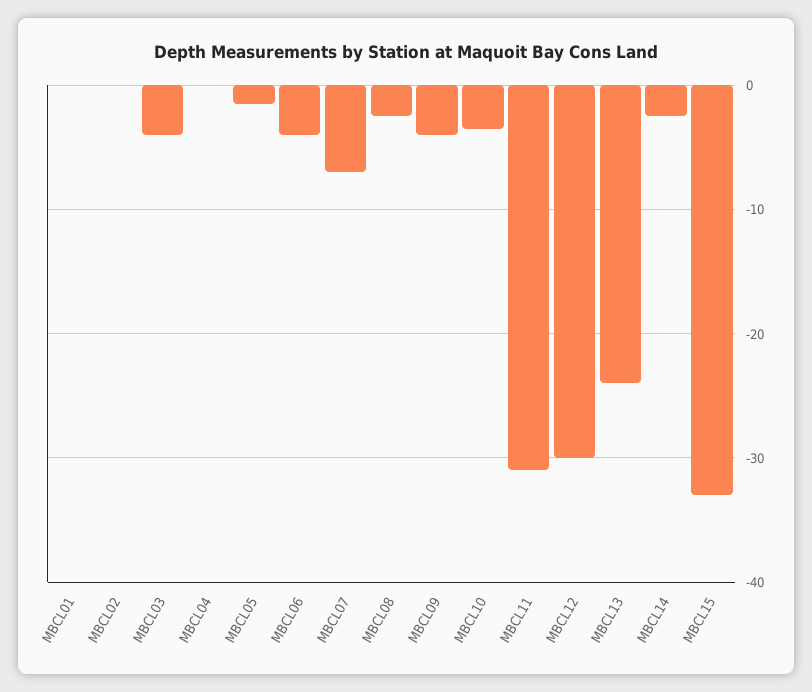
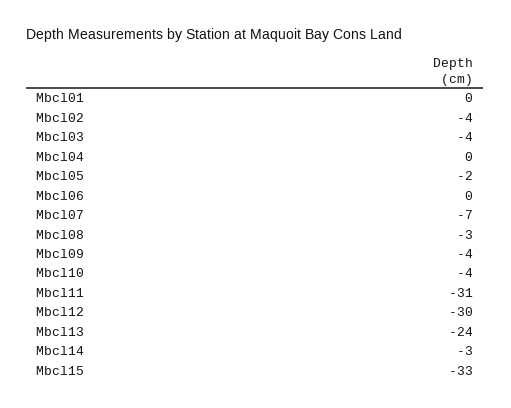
MBCL02: 0 -> -4
MBCL06: -4 -> 0

